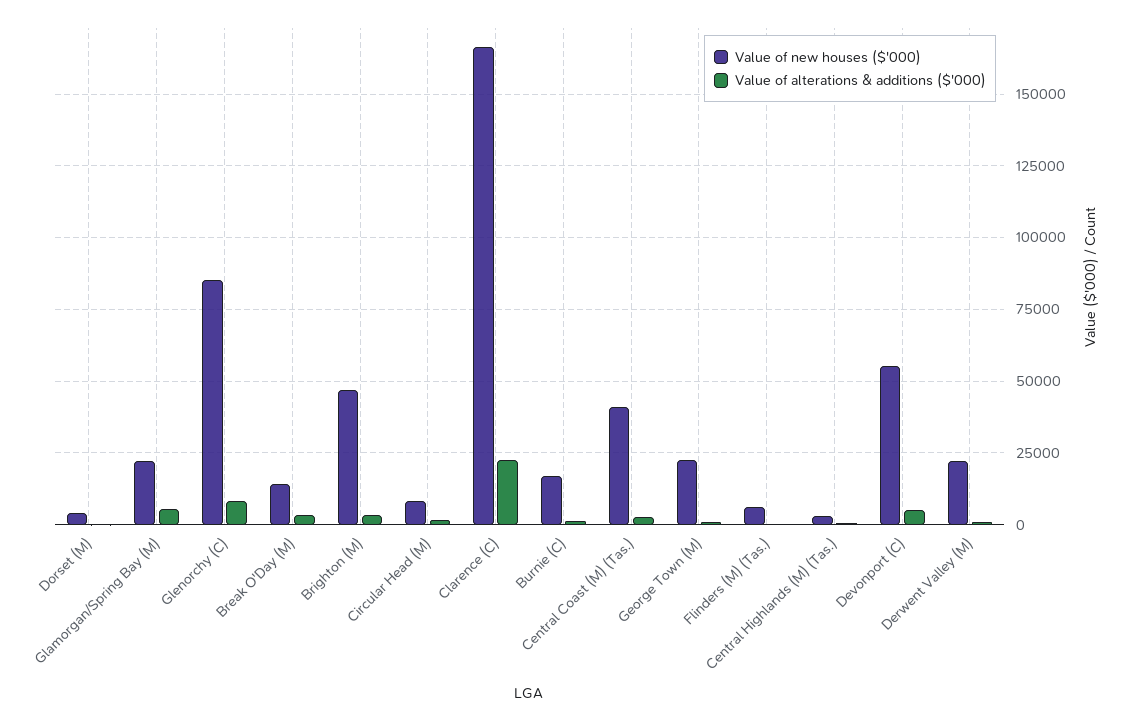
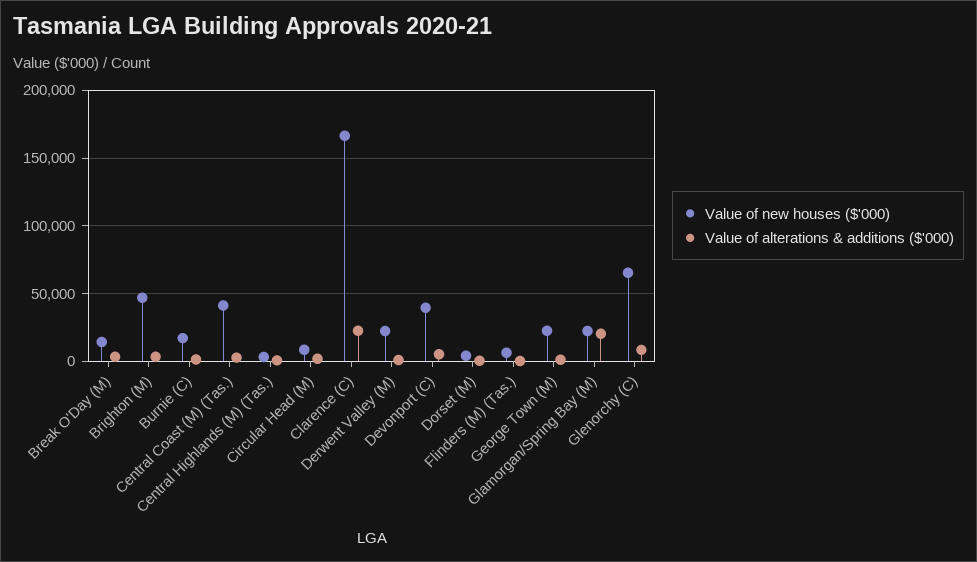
Value of alterations & additions ($'000), Glamorgan/Spring Bay (M): 5000 -> 20000
Value of new houses ($'000), Glenorchy (C): 85000 -> 65000
Value of new houses ($'000), Devonport (C): 55000 -> 40000

